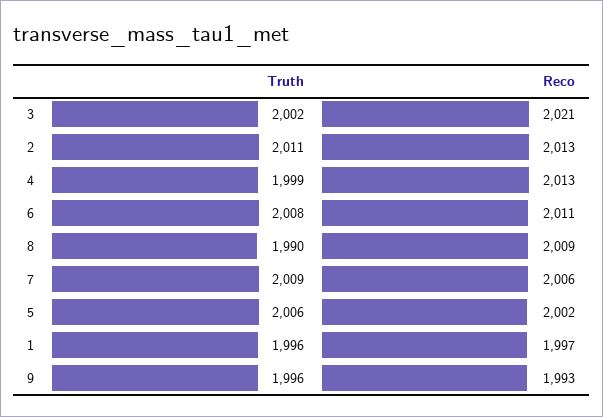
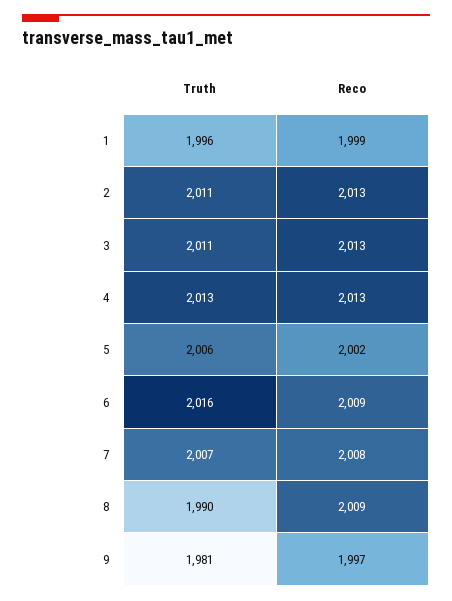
Truth, 3: 2002 -> 2011
Reco, 3: 2021 -> 2013
Truth, 4: 1999 -> 2013
Truth, 6: 2008 -> 2016
Reco, 6: 2011 -> 2009
Truth, 7: 2009 -> 2007
Reco, 7: 2006 -> 2008
Reco, 1: 1997 -> 1999
Truth, 9: 1996 -> 1981
Reco, 9: 1993 -> 1997

